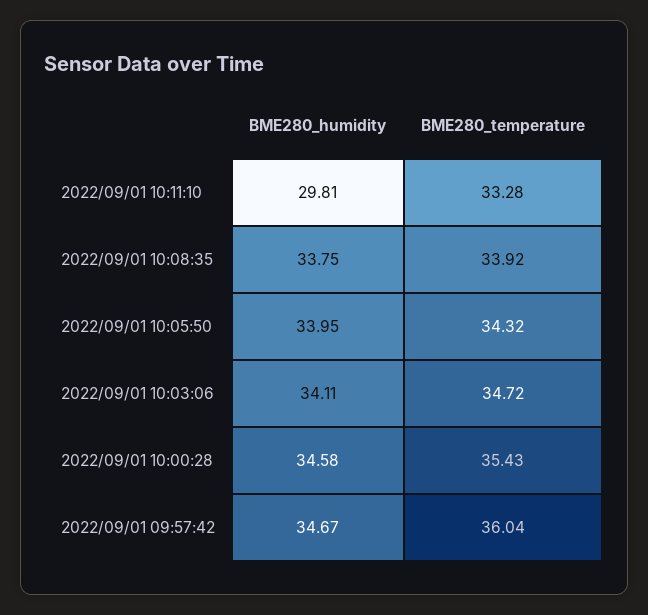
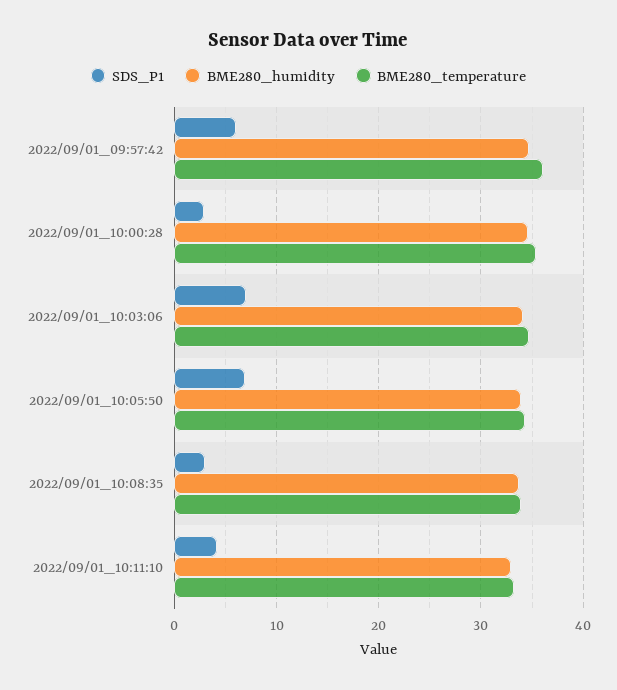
BME280_humidity, 2022/09/01 10:11:10: 29.81 -> 33
SDS_P1, 2022/09/01 09:57:42: none -> 6
SDS_P1, 2022/09/01 10:00:28: none -> 3
SDS_P1, 2022/09/01 10:03:06: none -> 7
SDS_P1, 2022/09/01 10:05:50: none -> 7
SDS_P1, 2022/09/01 10:08:35: none -> 3
SDS_P1, 2022/09/01 10:11:10: none -> 4

